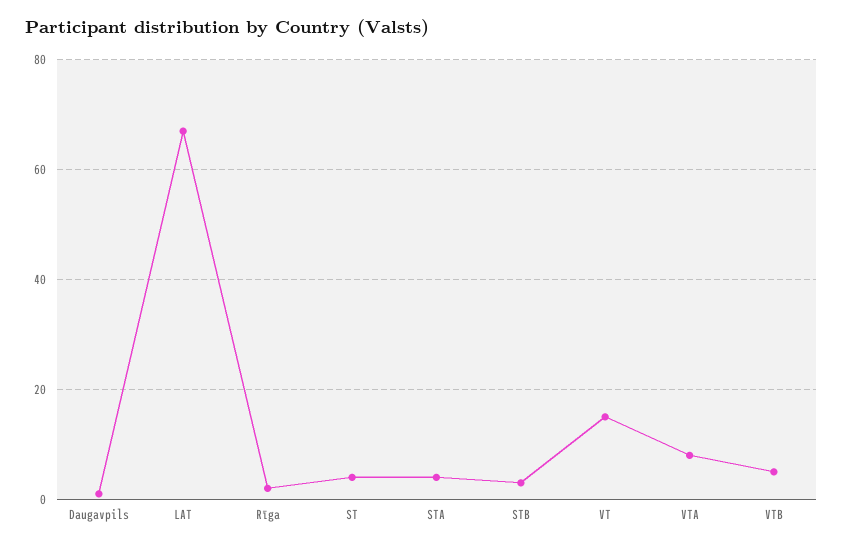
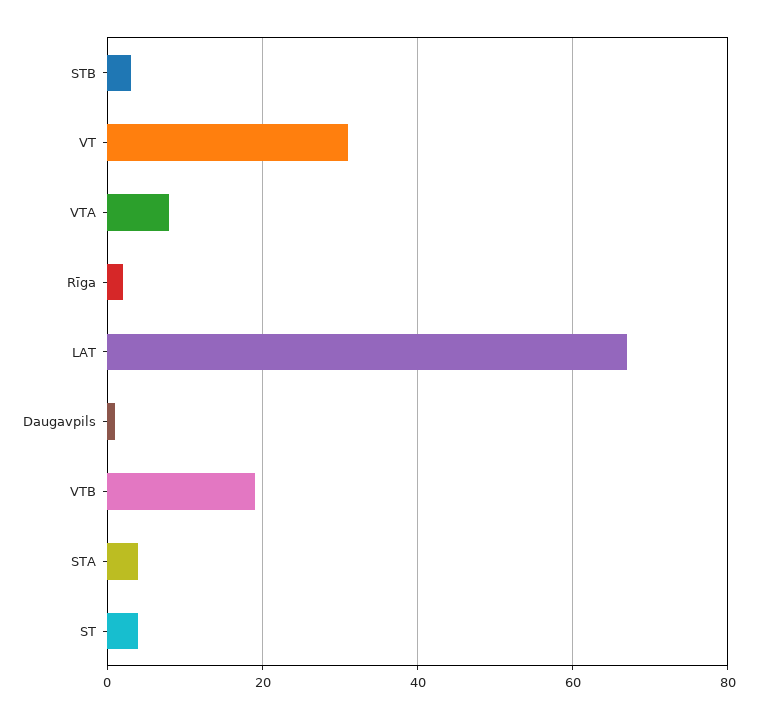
VT: 15 -> 30
VTB: 5 -> 20

